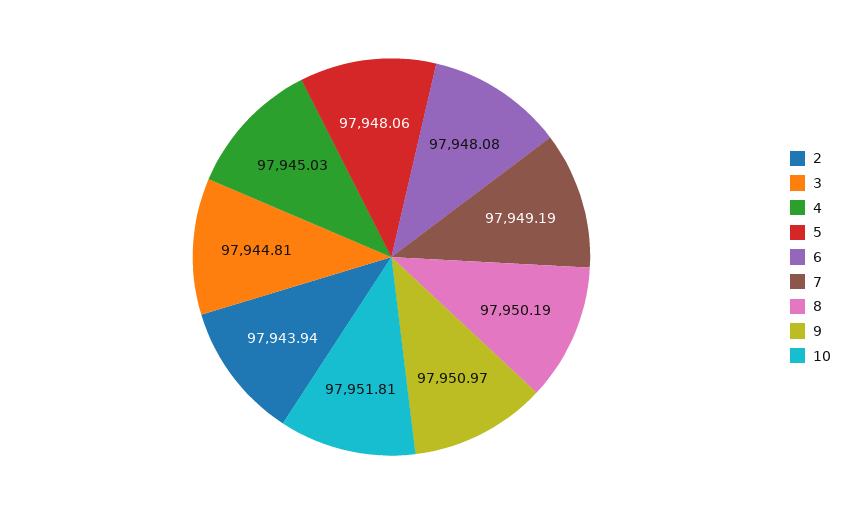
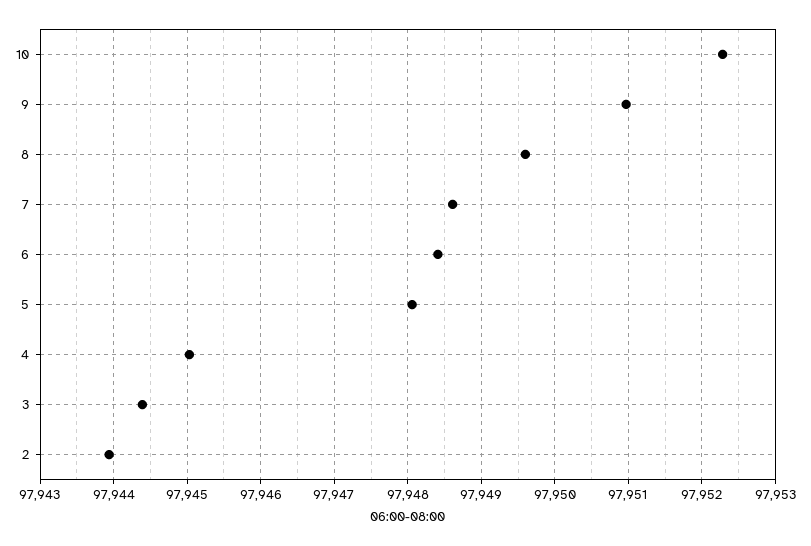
3: 97944.81 -> 97944.4
6: 97948.08 -> 97948.4
7: 97949.19 -> 97948.6
8: 97950.19 -> 97949.6
10: 97951.81 -> 97952.3

